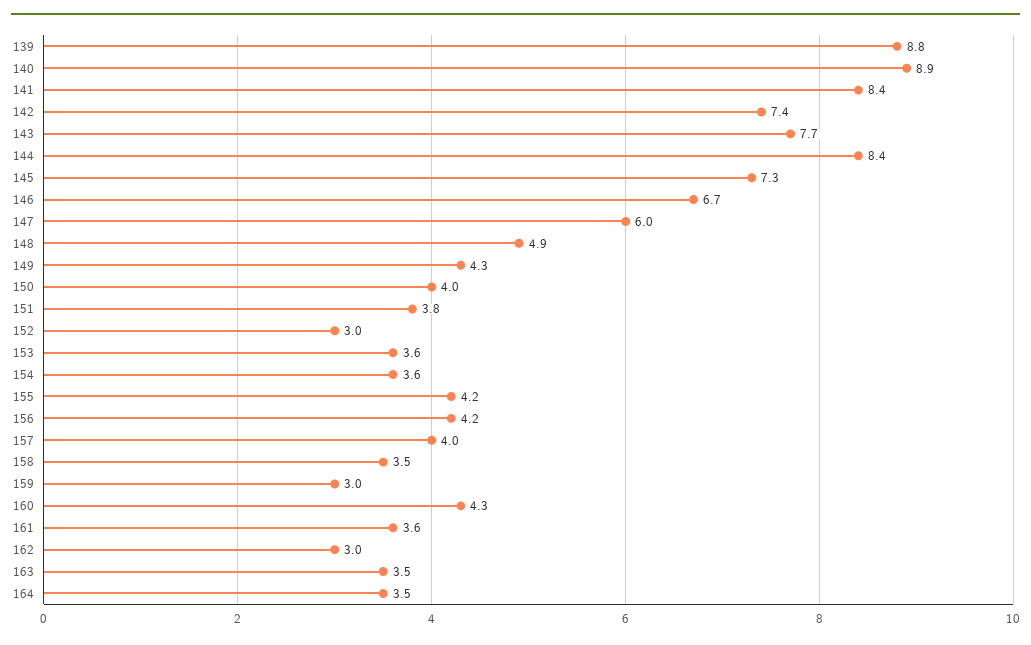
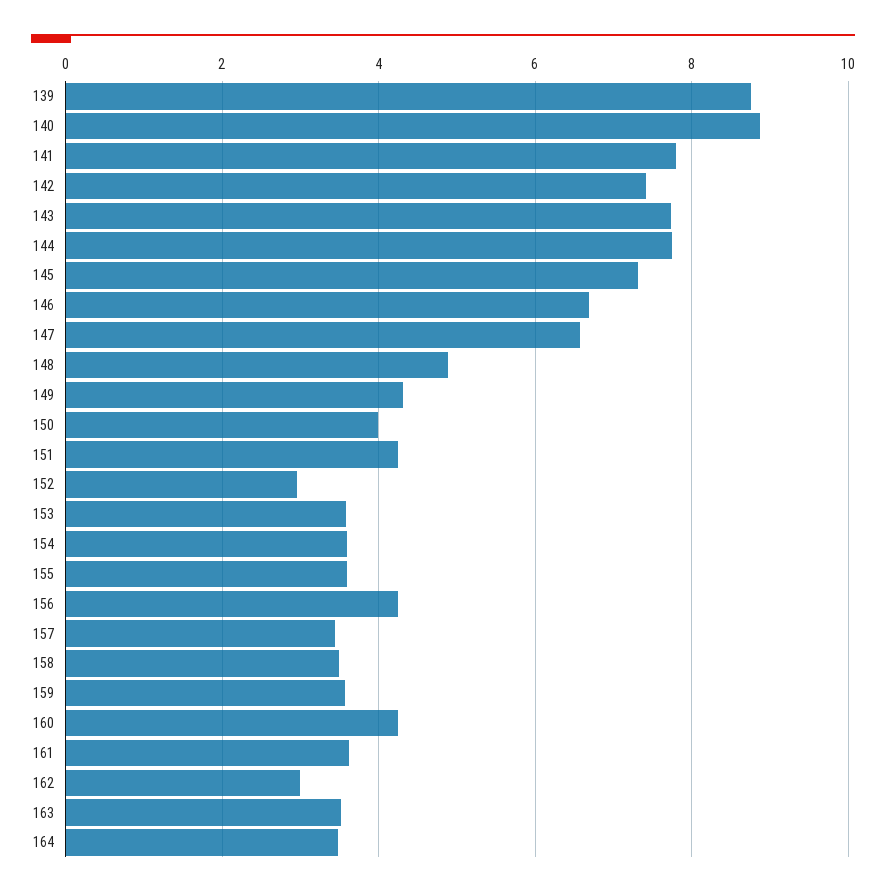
141: 8.4 -> 7.8
144: 8.4 -> 7.8
147: 6 -> 6.6
151: 3.8 -> 4.2
155: 4.2 -> 3.6
157: 4 -> 3.4
159: 3 -> 3.6

